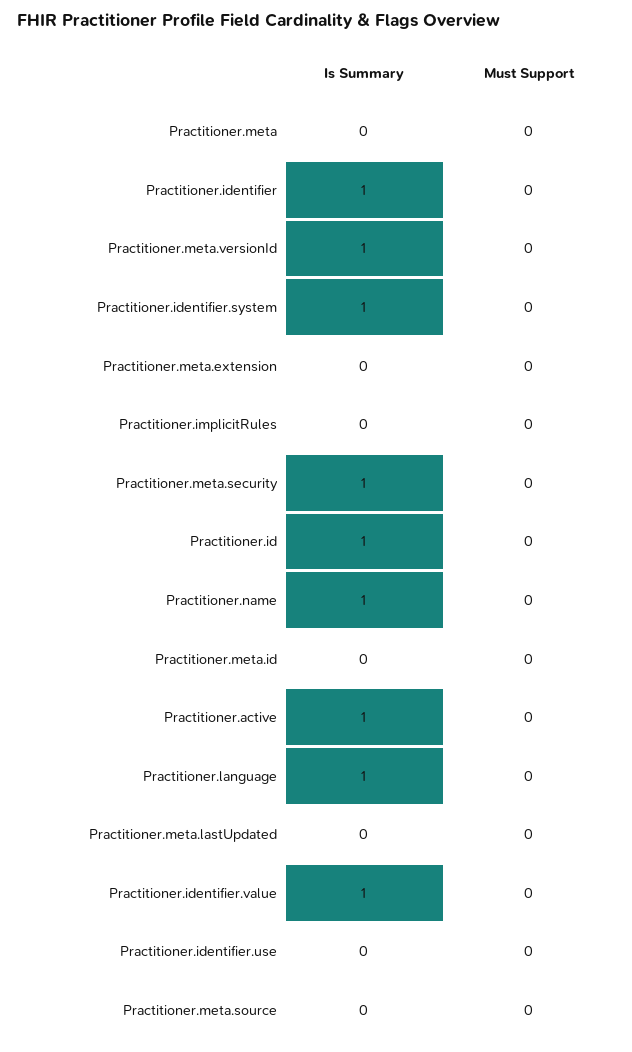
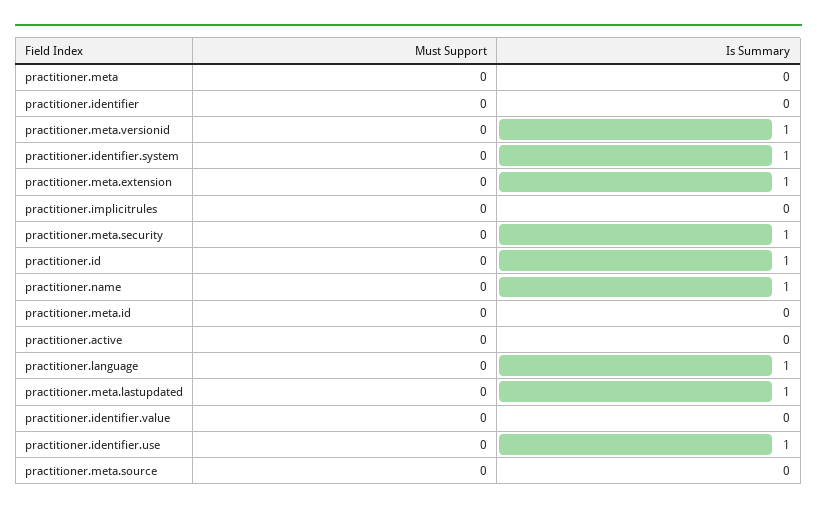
Is Summary, Practitioner.identifier: 1 -> 0
Is Summary, Practitioner.meta.extension: 0 -> 1
Is Summary, Practitioner.active: 1 -> 0
Is Summary, Practitioner.meta.lastUpdated: 0 -> 1
Is Summary, Practitioner.identifier.value: 1 -> 0
Is Summary, Practitioner.identifier.use: 0 -> 1

